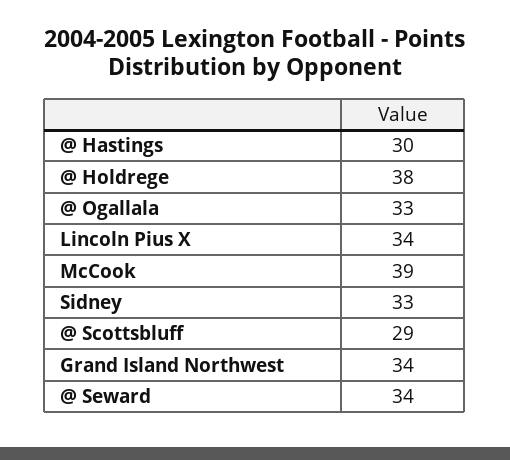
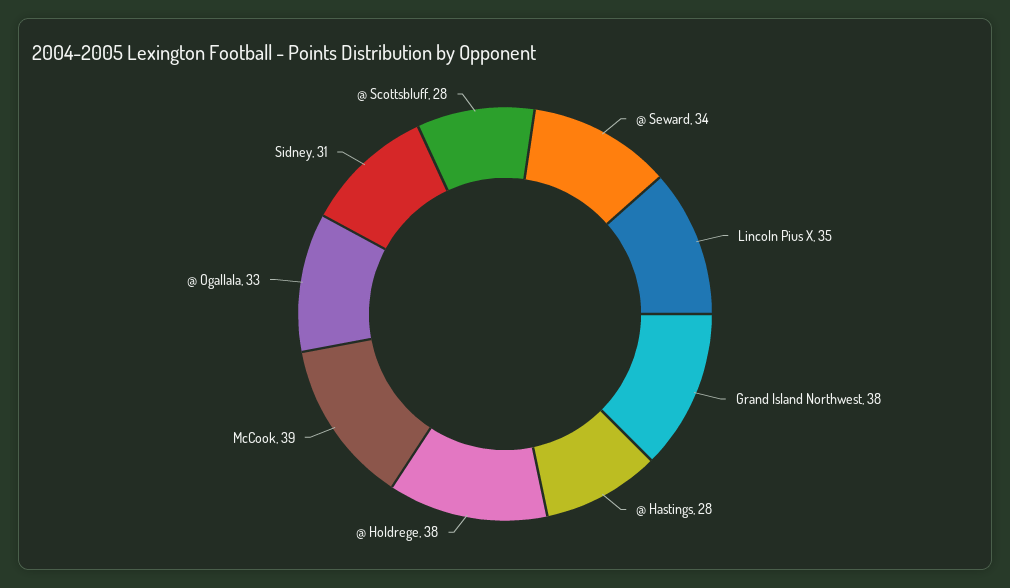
@ Hastings: 30 -> 28
Lincoln Pius X: 34 -> 35
Sidney: 33 -> 31
@ Scottsbluff: 29 -> 28
Grand Island Northwest: 34 -> 38

